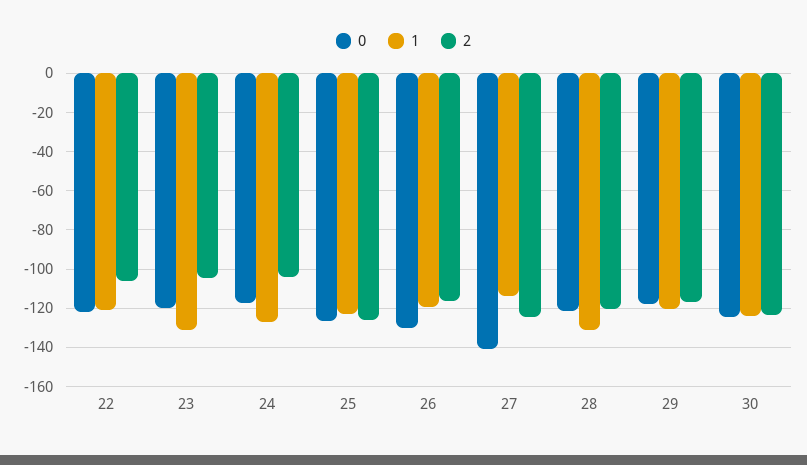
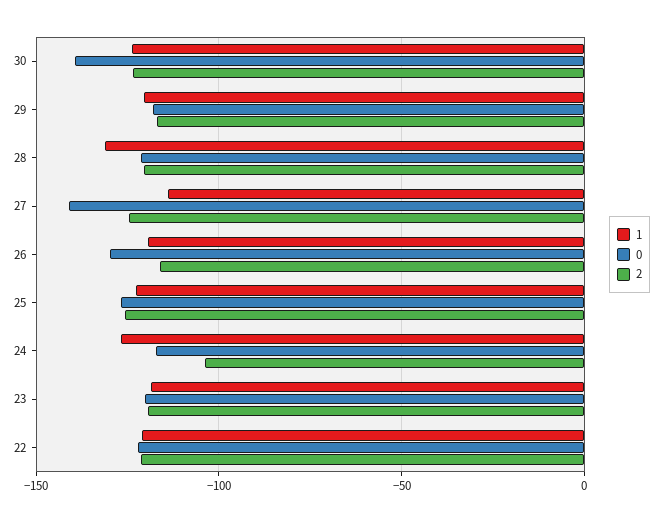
2, 22: -105 -> -120
1, 23: -130 -> -120
2, 23: -105 -> -120
0, 30: -125 -> -140

